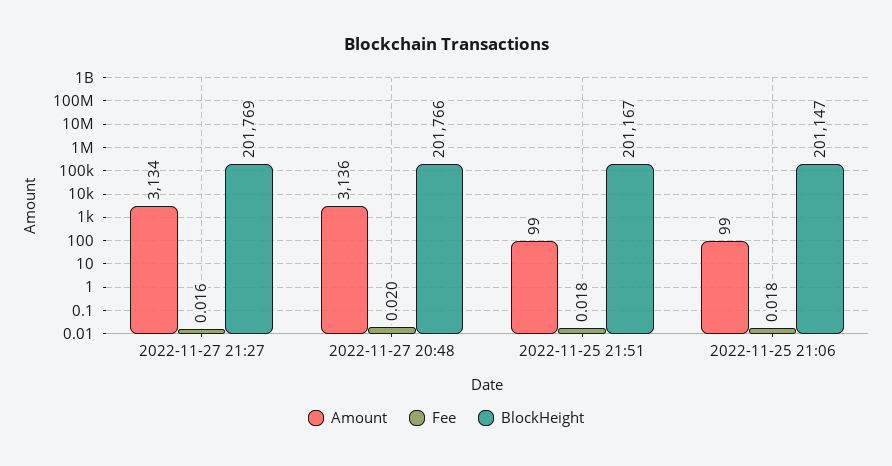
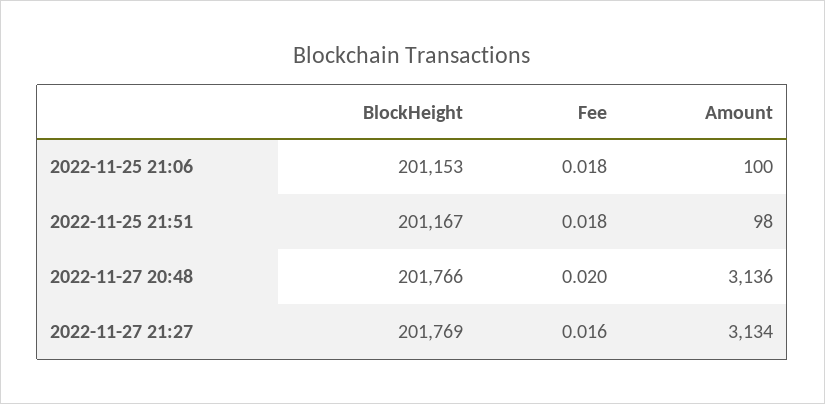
Amount, 2022-11-25 21:51: 99 -> 98
Amount, 2022-11-25 21:06: 99 -> 100
BlockHeight, 2022-11-25 21:06: 201147 -> 201153

